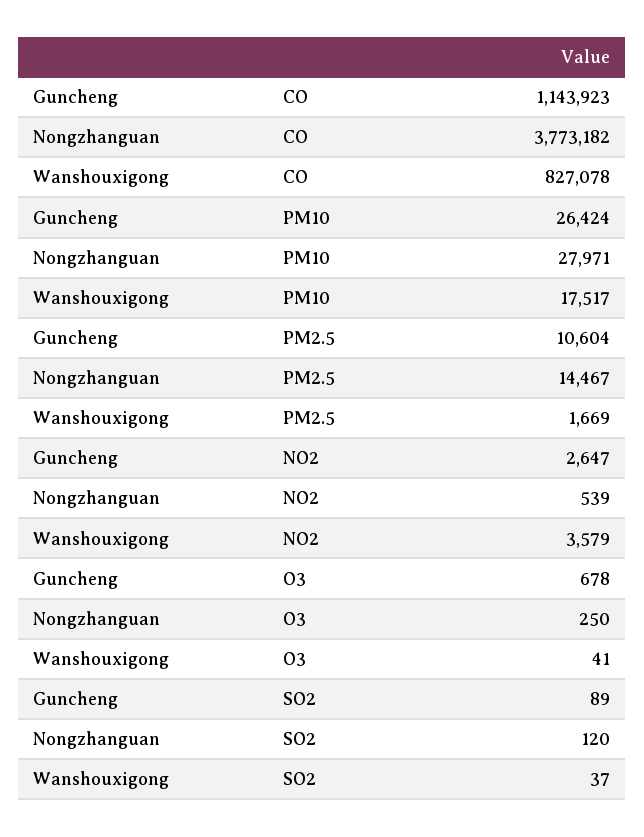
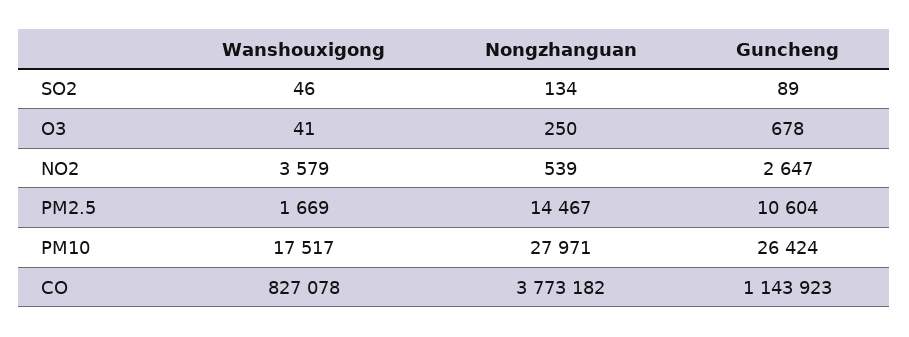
Nongzhanguan, SO2: 120 -> 134
Wanshouxigong, SO2: 37 -> 46

